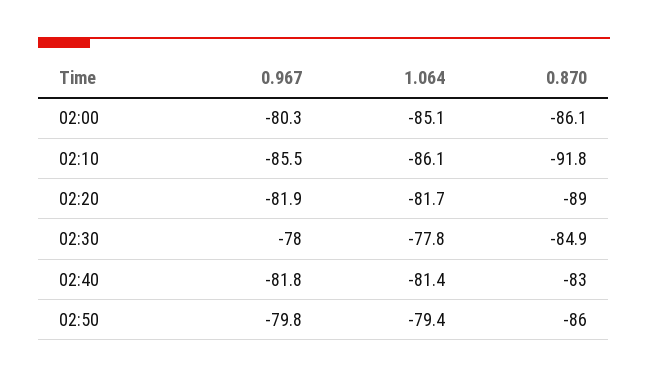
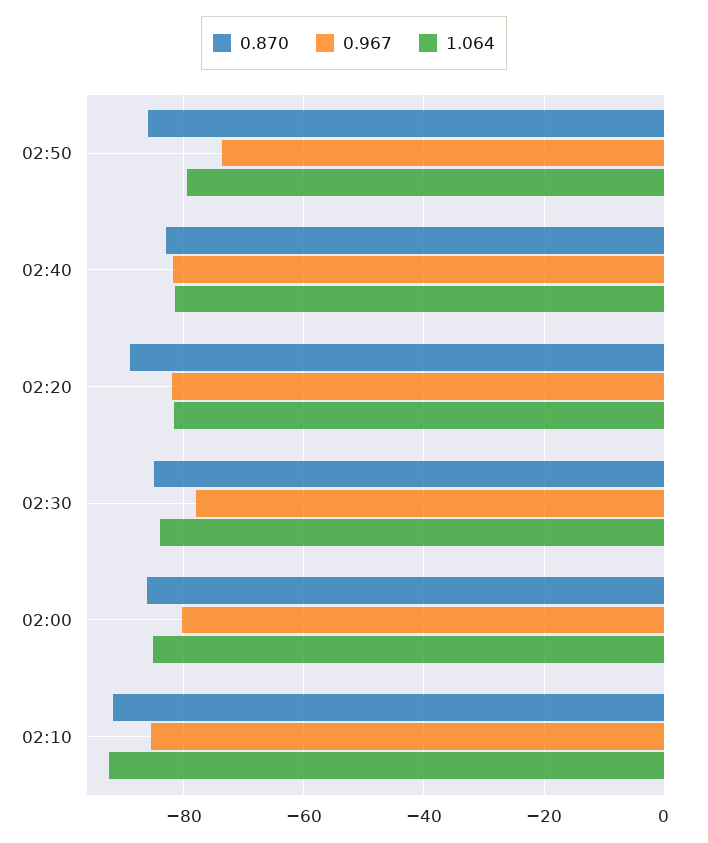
1.064, 02:10: -86.1 -> -92
1.064, 02:30: -77.8 -> -84
0.967, 02:50: -79.8 -> -74

